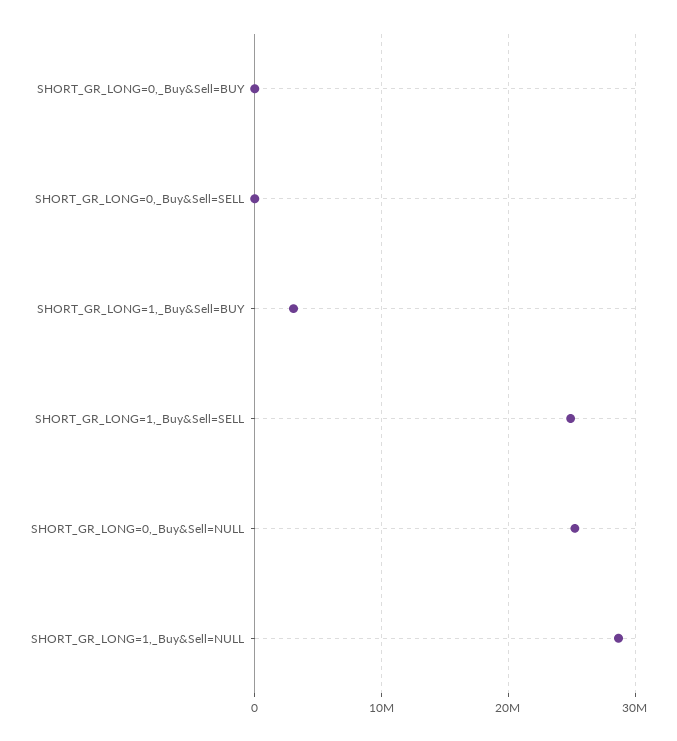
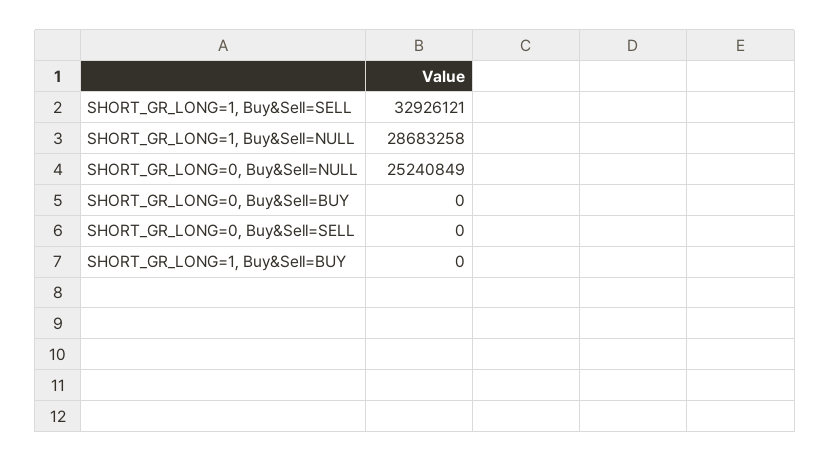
SHORT_GR_LONG=1,_Buy&Sell=BUY: 3000000 -> 0
SHORT_GR_LONG=1,_Buy&Sell=SELL: 25000000 -> 32926121

